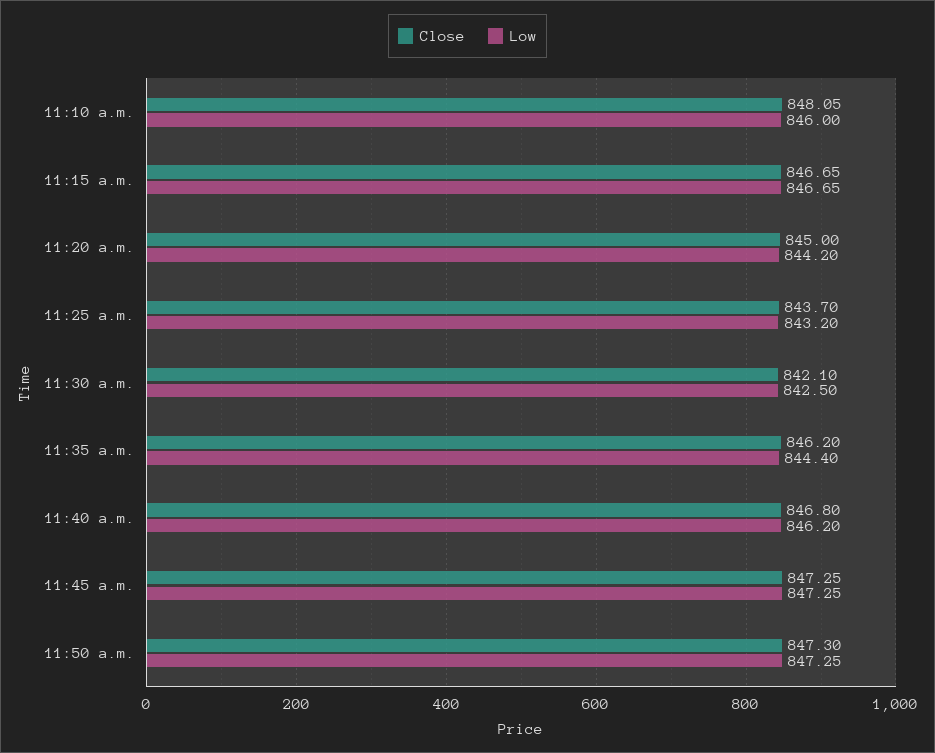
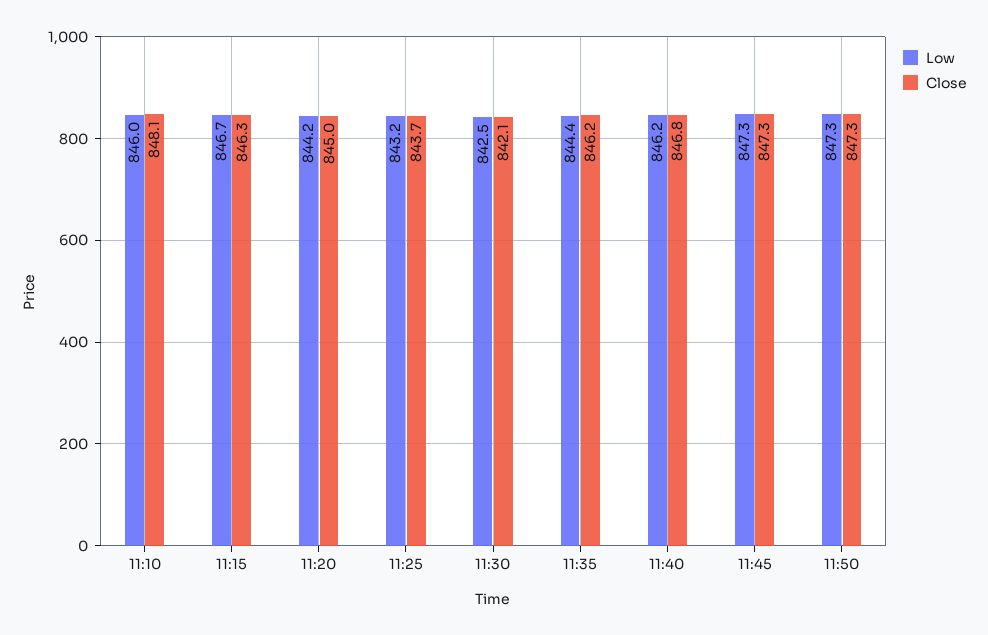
Close, 11:15 a.m.: 846.65 -> 846.3

